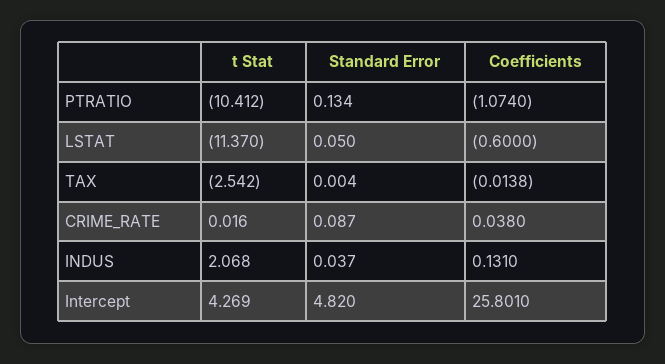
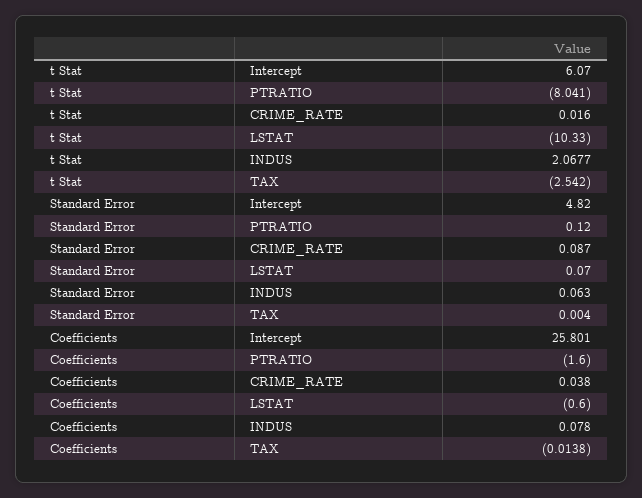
t Stat, PTRATIO: -10.412 -> -8.041
Standard Error, PTRATIO: 0.134 -> 0.12
Coefficients, PTRATIO: -1.074 -> -1.6
t Stat, LSTAT: -11.37 -> -10.33
Standard Error, LSTAT: 0.05 -> 0.07
t Stat, INDUS: 2.068 -> 2.0677
Standard Error, INDUS: 0.037 -> 0.063
Coefficients, INDUS: 0.131 -> 0.078
t Stat, Intercept: 4.269 -> 6.07

